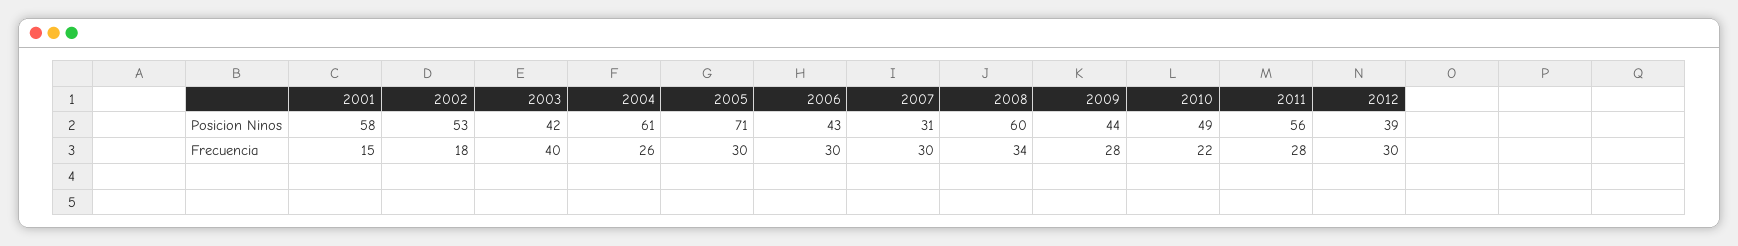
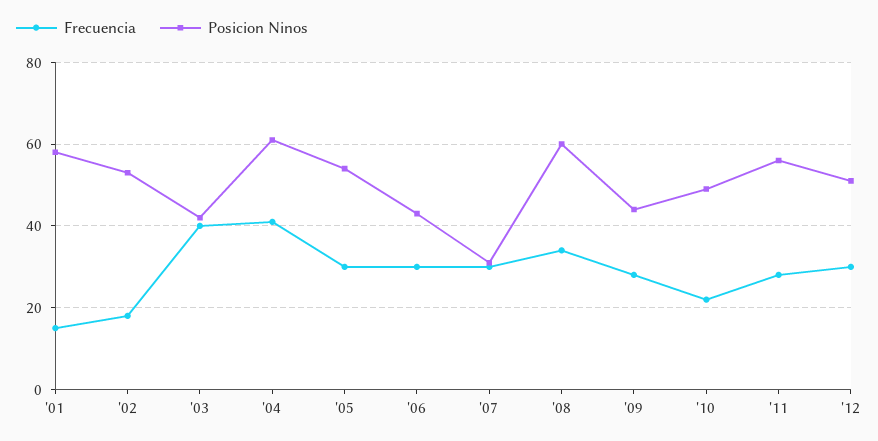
Posicion Ninos, 2005: 71 -> 55
Posicion Ninos, 2012: 39 -> 50
Frecuencia, 2004: 26 -> 40

